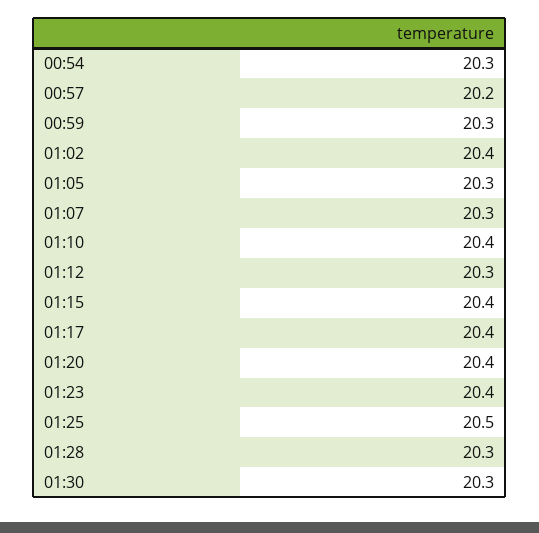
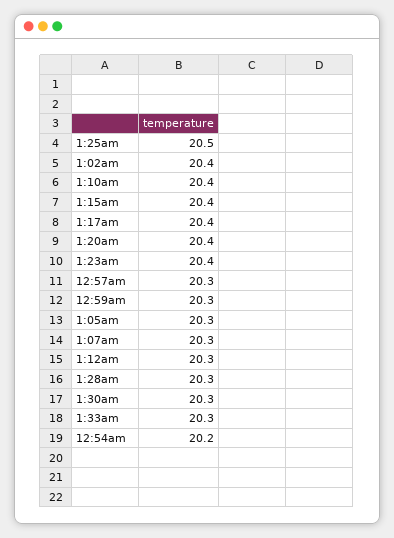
00:54: 20.3 -> 20.2
00:57: 20.2 -> 20.3
1:33am: none -> 20.3

